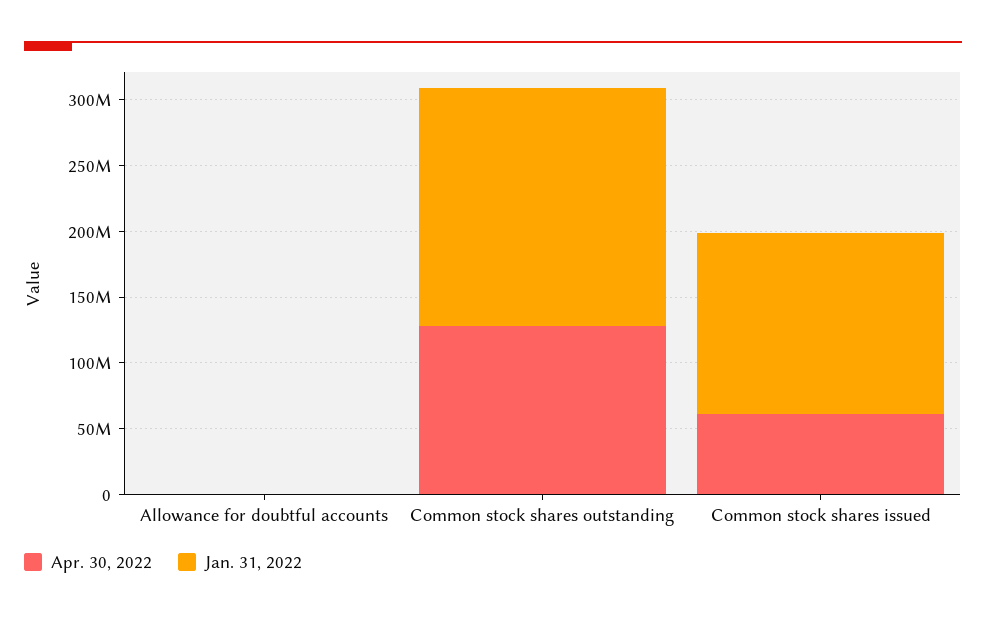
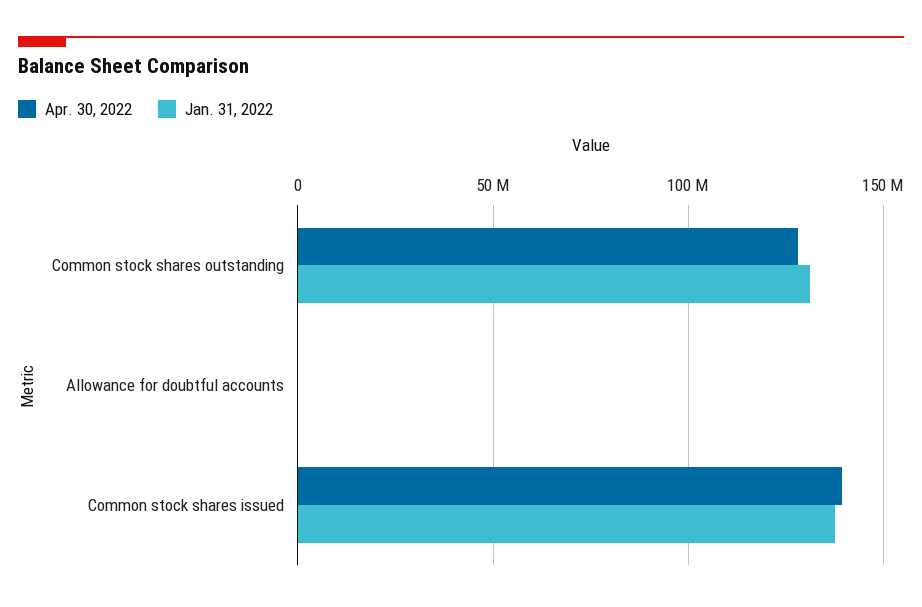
Jan. 31, 2022, Common stock shares outstanding: 180000000 -> 130000000
Apr. 30, 2022, Common stock shares issued: 60000000 -> 140000000

